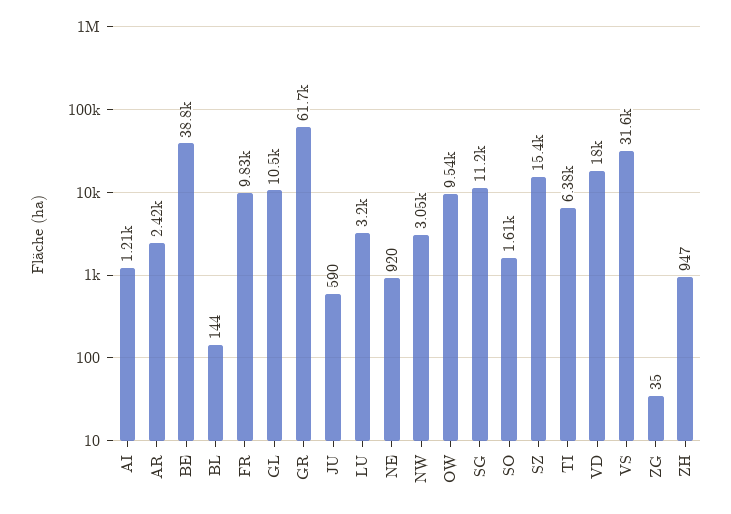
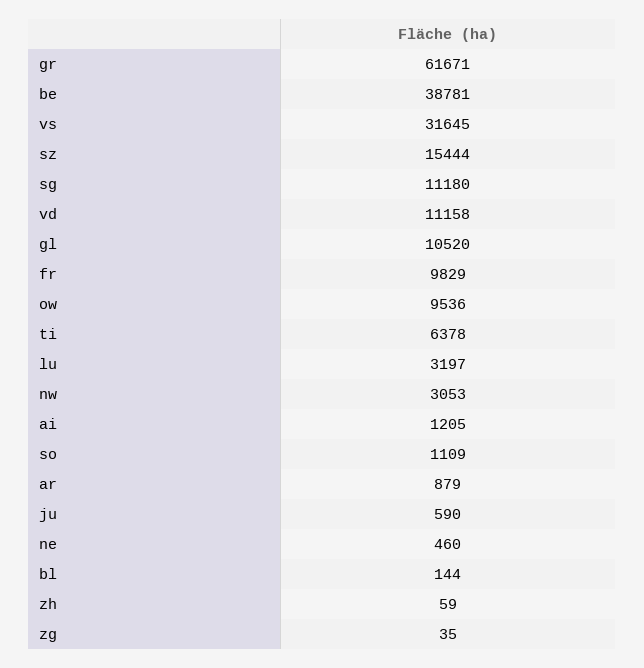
AR: 2420 -> 879
NE: 920 -> 460
SO: 1610 -> 1109
VD: 18000 -> 11158
ZH: 947 -> 59

